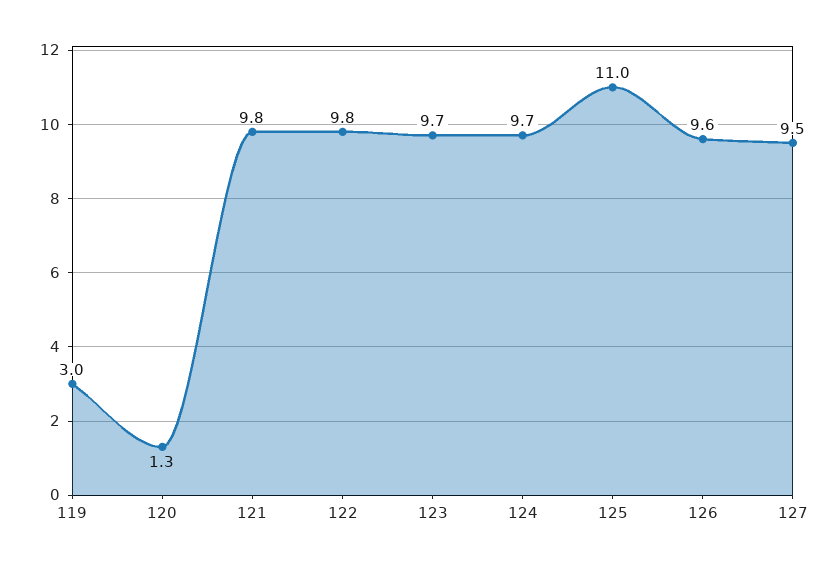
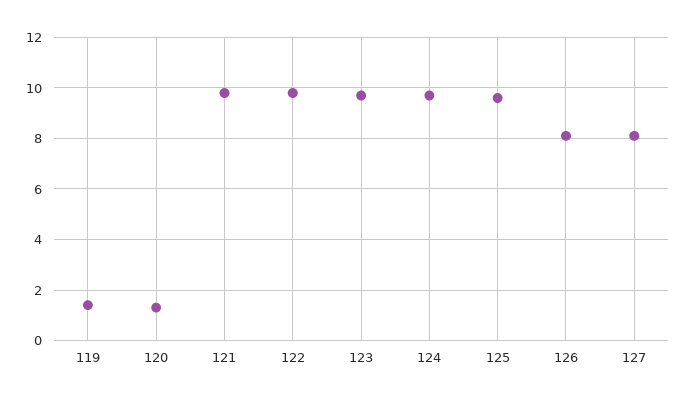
119: 3 -> 1.5
125: 11 -> 9.5
126: 9.6 -> 8
127: 9.5 -> 8

